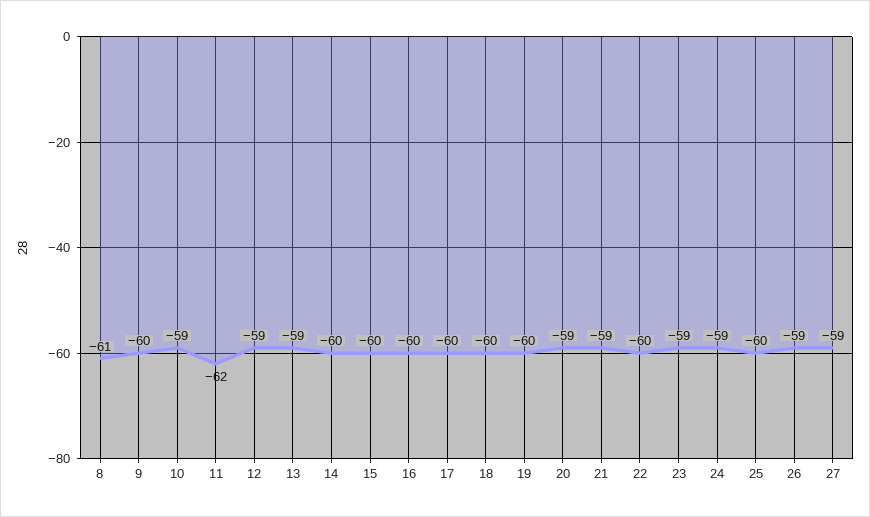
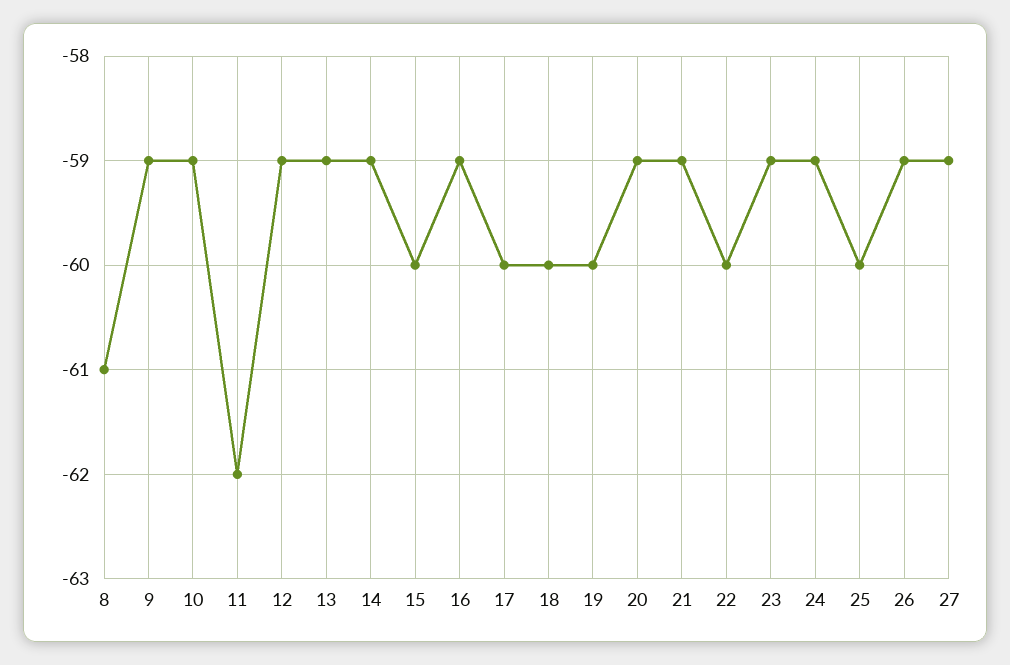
9: -60 -> -59
14: -60 -> -59
16: -60 -> -59

